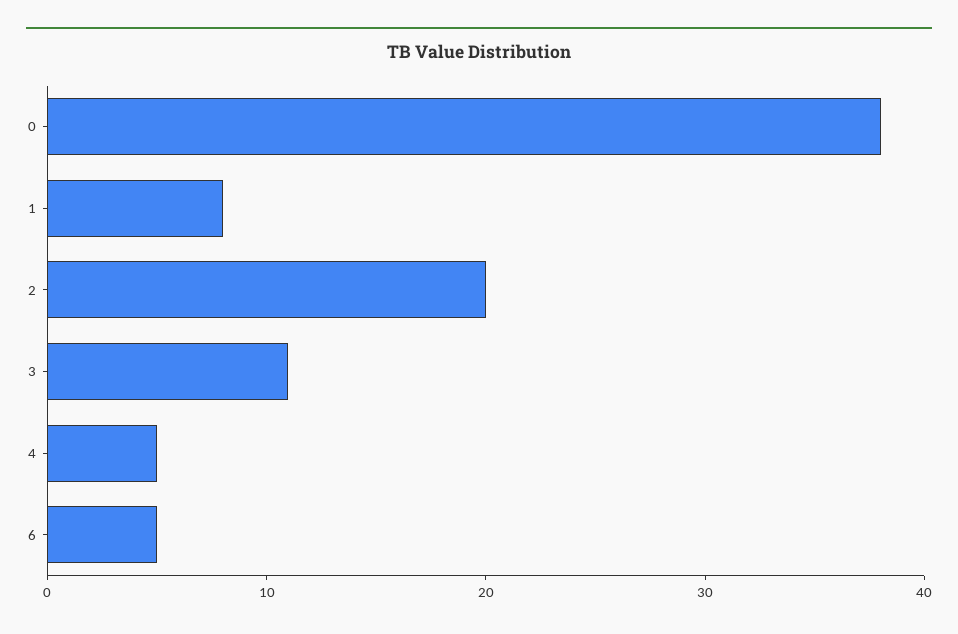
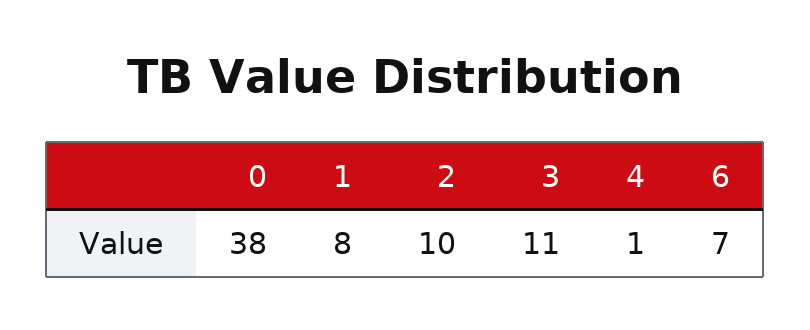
2: 20 -> 10
4: 5 -> 1
6: 5 -> 7

